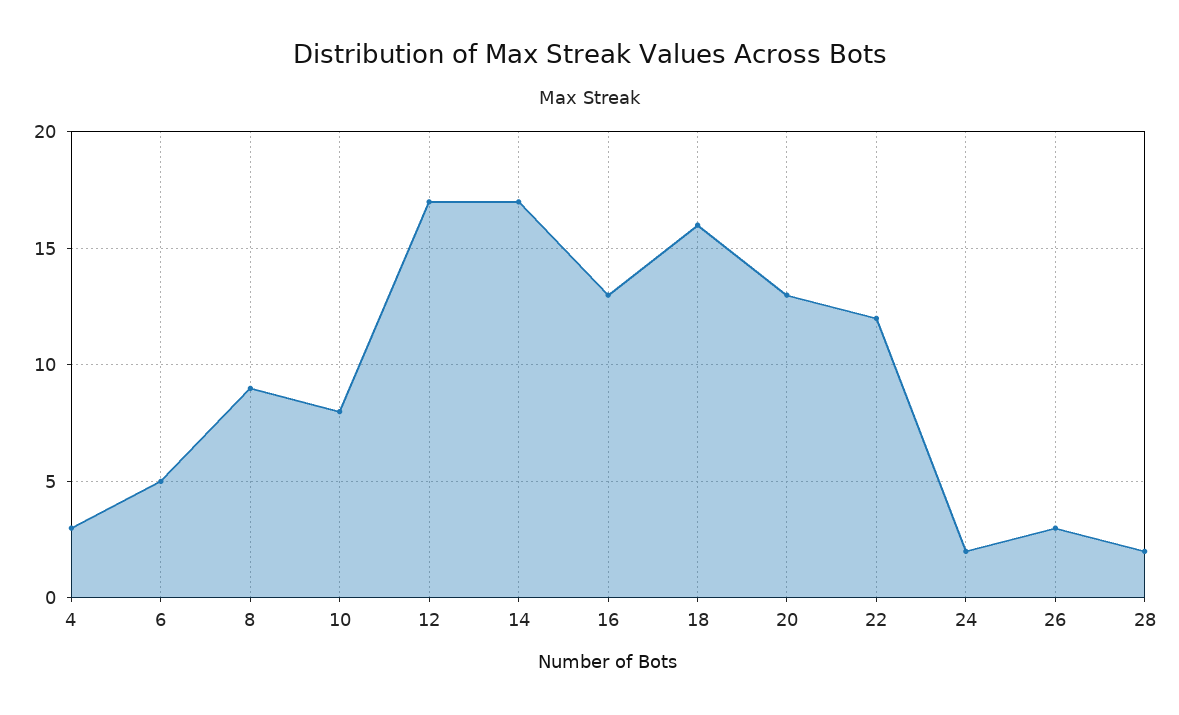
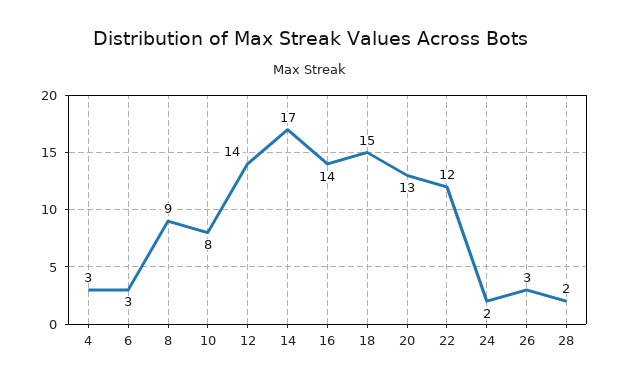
6: 5 -> 3
12: 17 -> 14
16: 13 -> 14
18: 16 -> 15

